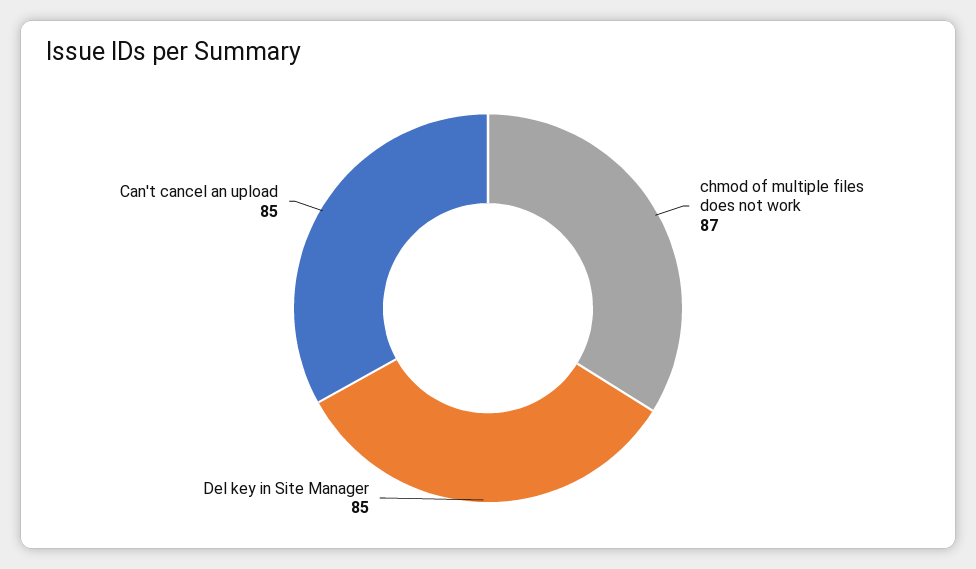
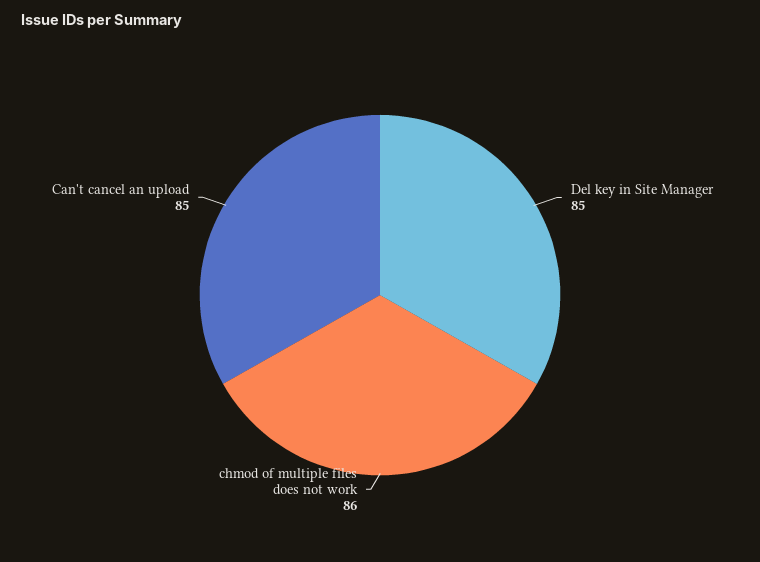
chmod of multiple files does not work: 87 -> 86

